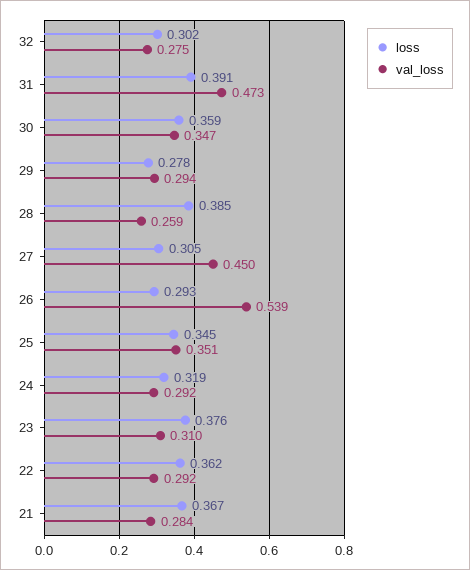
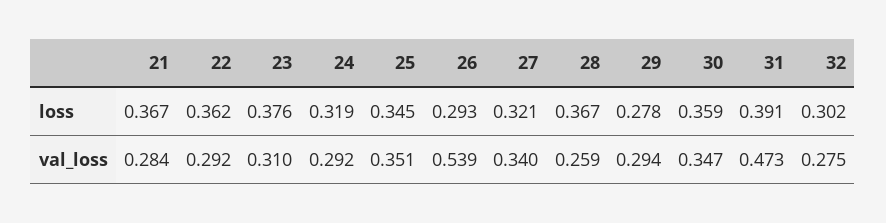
loss, 28: 0.385 -> 0.367
loss, 27: 0.305 -> 0.321
val_loss, 27: 0.45 -> 0.34

